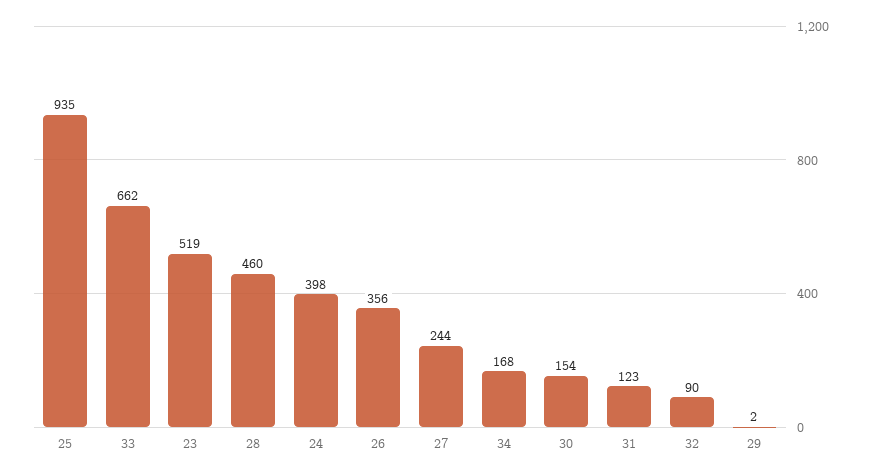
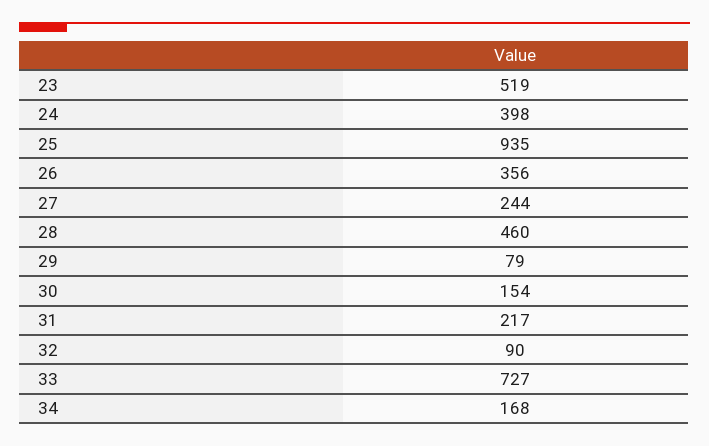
33: 662 -> 727
31: 123 -> 217
29: 2 -> 79

